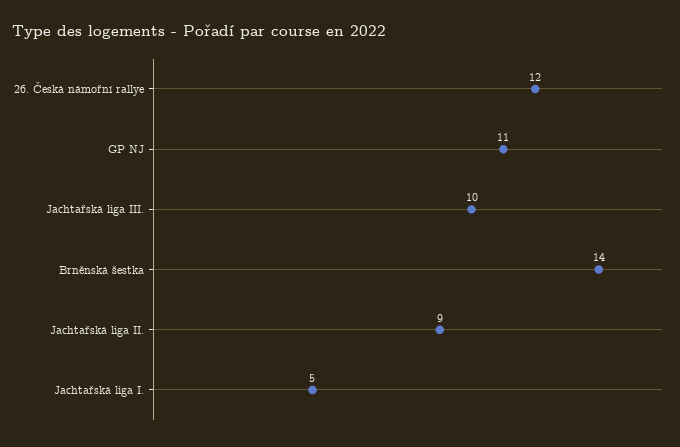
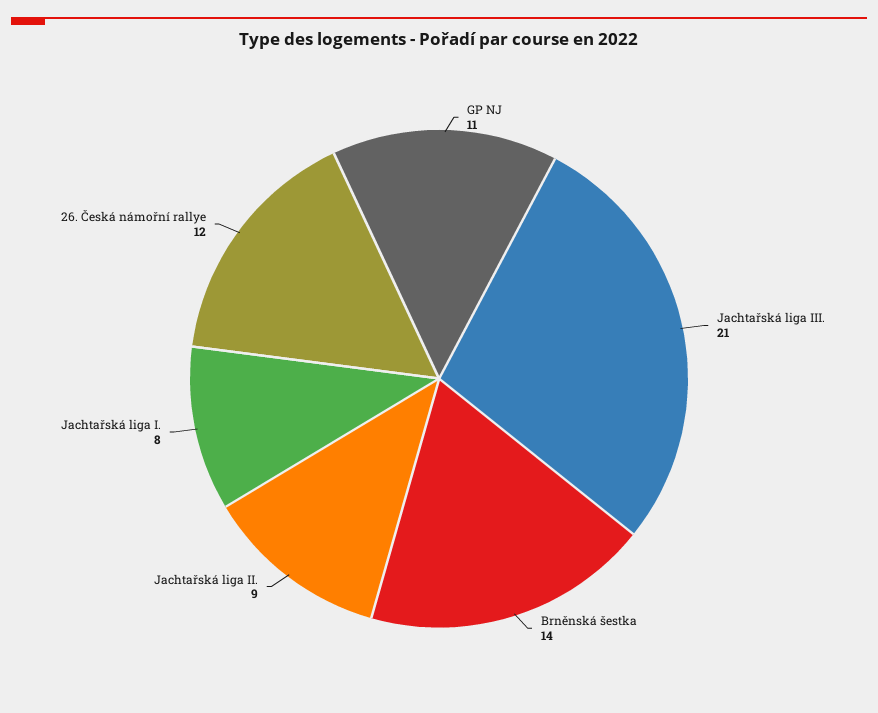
Jachtařská liga III.: 10 -> 21
Jachtařská liga I.: 5 -> 8

